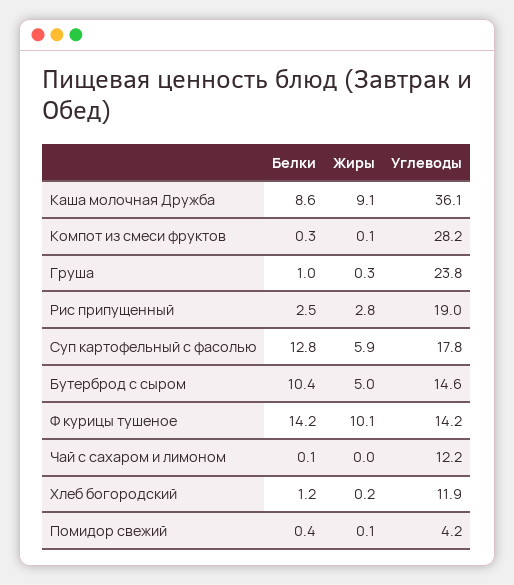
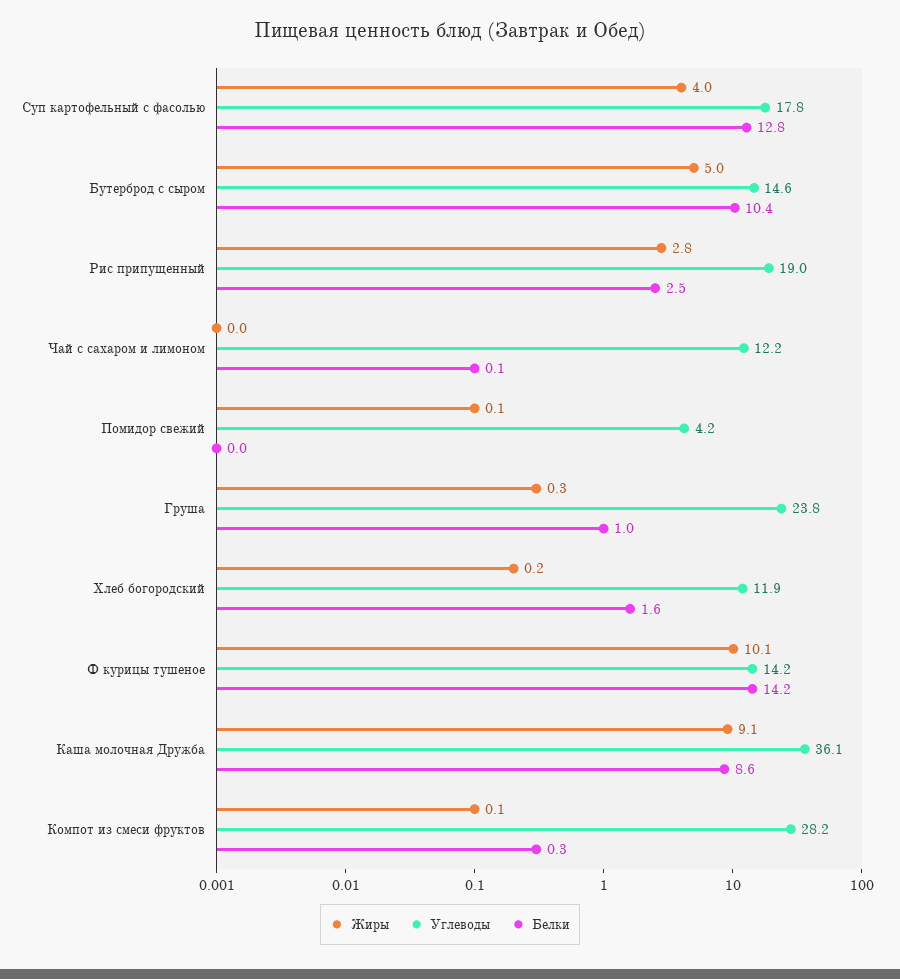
Жиры, Суп картофельный с фасолью: 5.9 -> 4
Белки, Хлеб богородский: 1.2 -> 1.6
Белки, Помидор свежий: 0.4 -> 0

